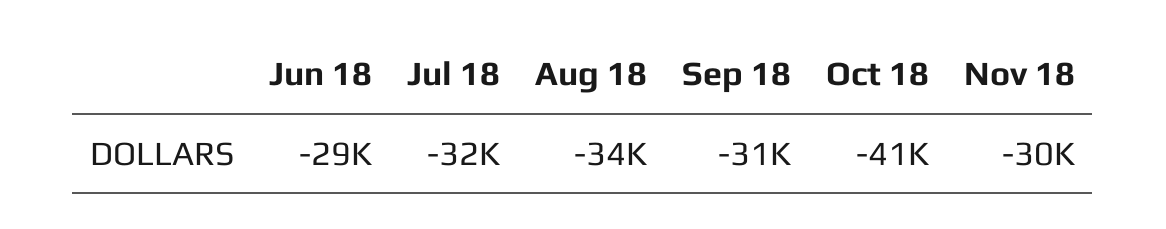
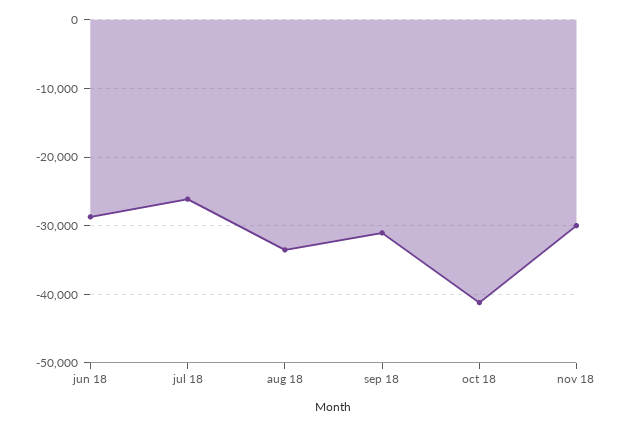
Jul 18: -32000 -> -26000

